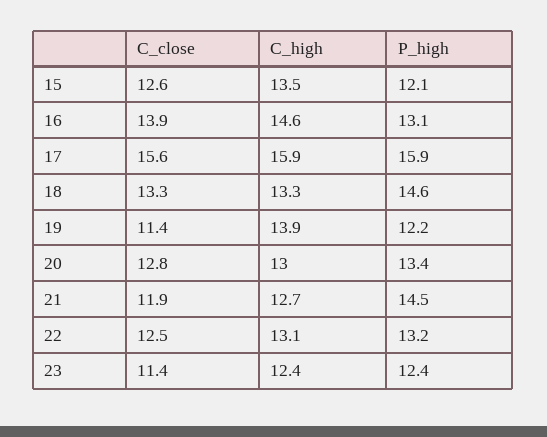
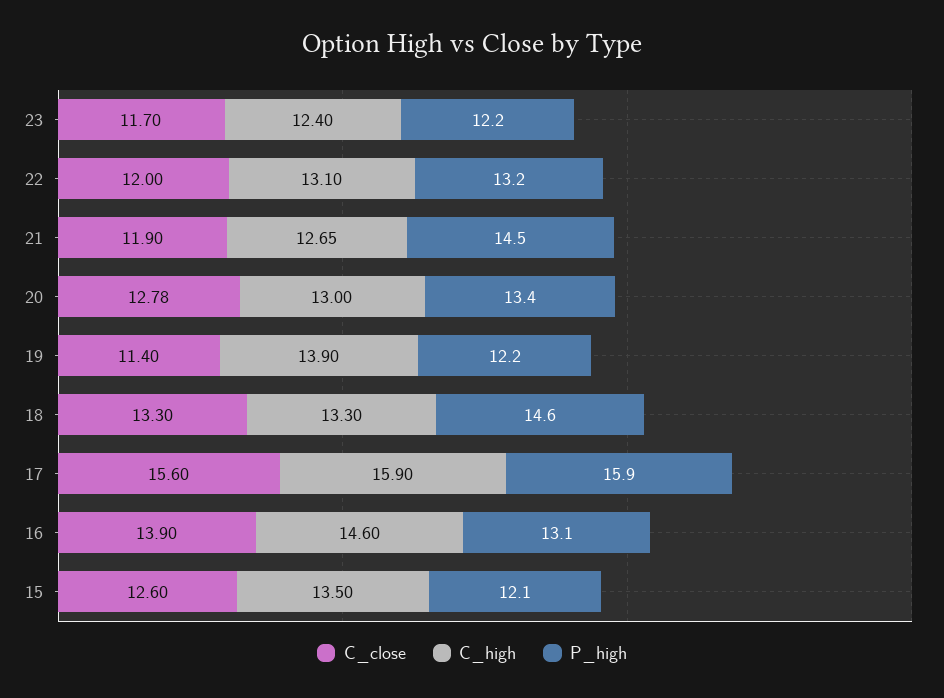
C_close, 22: 12.5 -> 12
C_close, 23: 11.4 -> 11.7
P_high, 23: 12.4 -> 12.2

